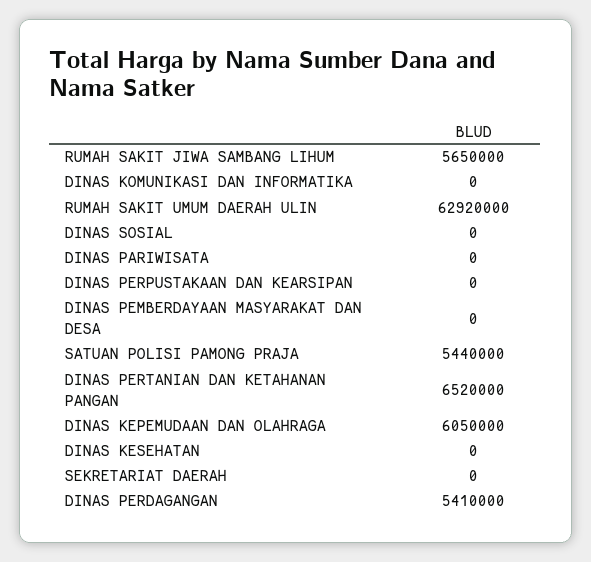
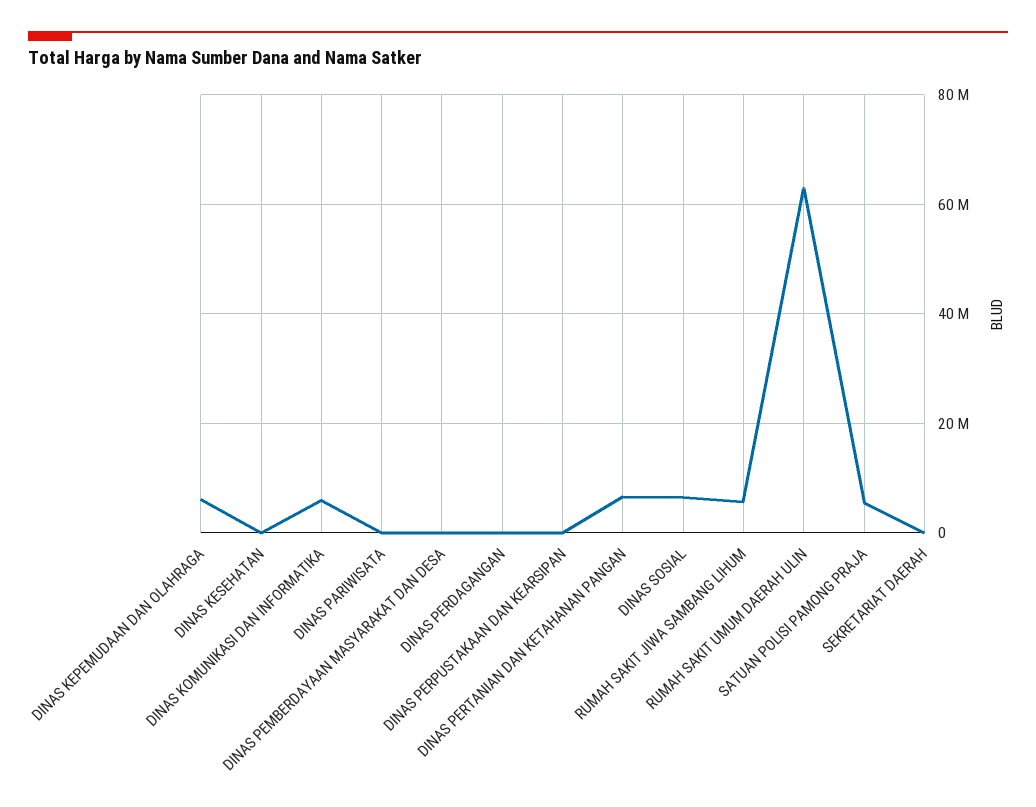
DINAS KOMUNIKASI DAN INFORMATIKA: 0 -> 6000000
DINAS SOSIAL: 0 -> 6000000
DINAS PERDAGANGAN: 5410000 -> 0

